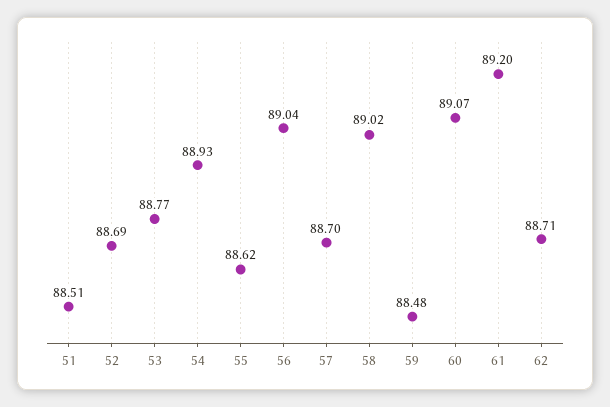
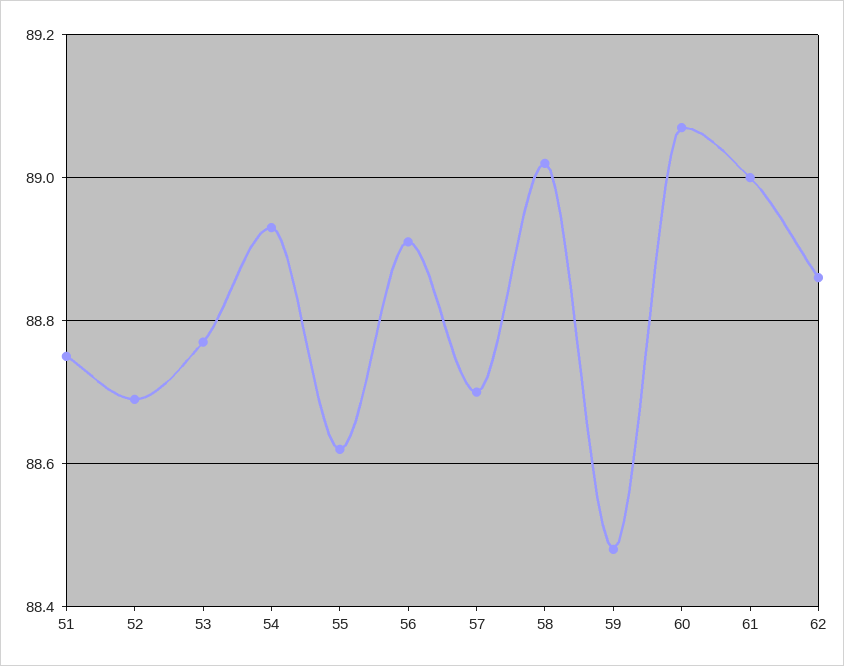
51: 88.51 -> 88.75
56: 89.04 -> 88.9
61: 89.2 -> 89
62: 88.71 -> 88.85

